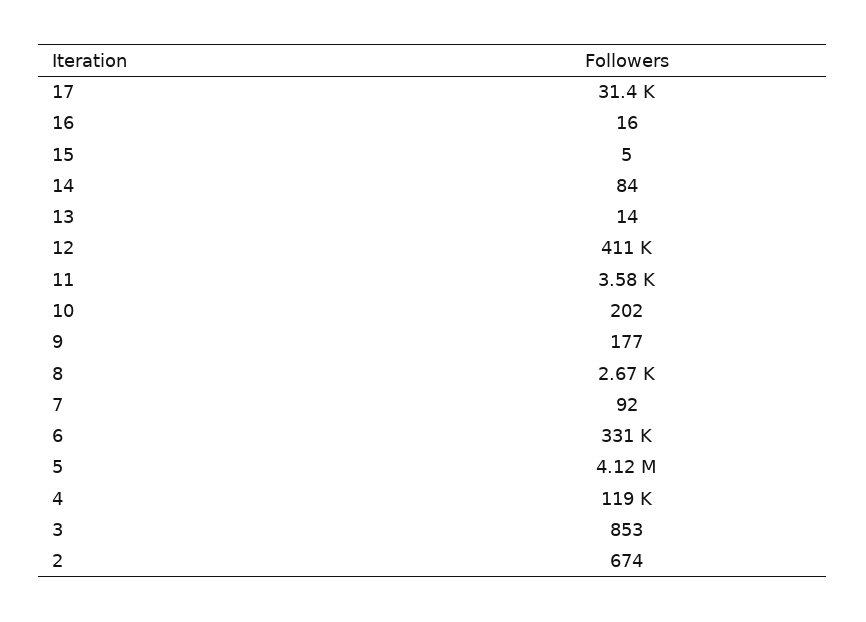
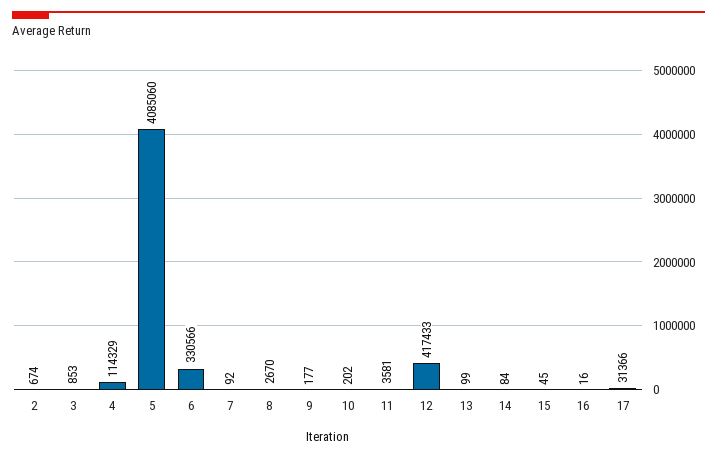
15: 5 -> 45
13: 14 -> 99
12: 411000 -> 417433
5: 4120000 -> 4085060
4: 119000 -> 114329

